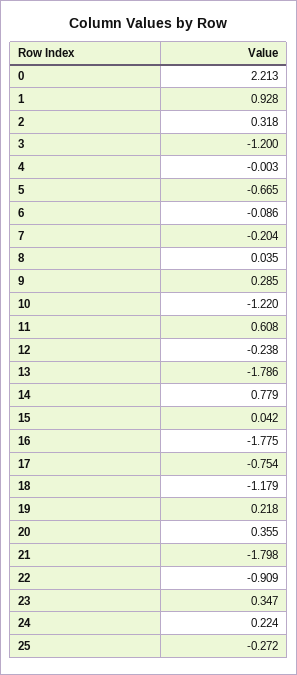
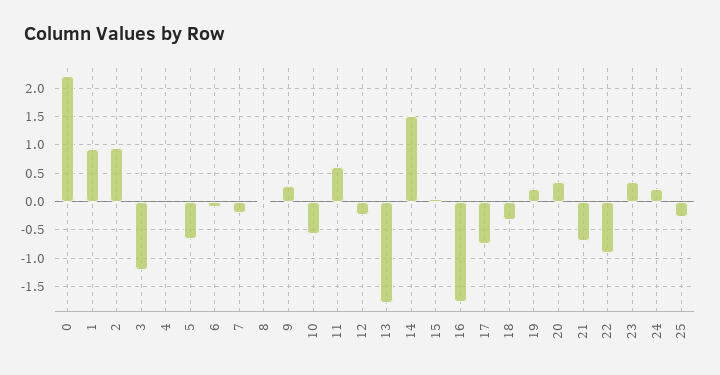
2: 0.318 -> 1
10: -1.22 -> -0.5
14: 0.779 -> 1.5
18: -1.179 -> -0.25
21: -1.798 -> -0.75

